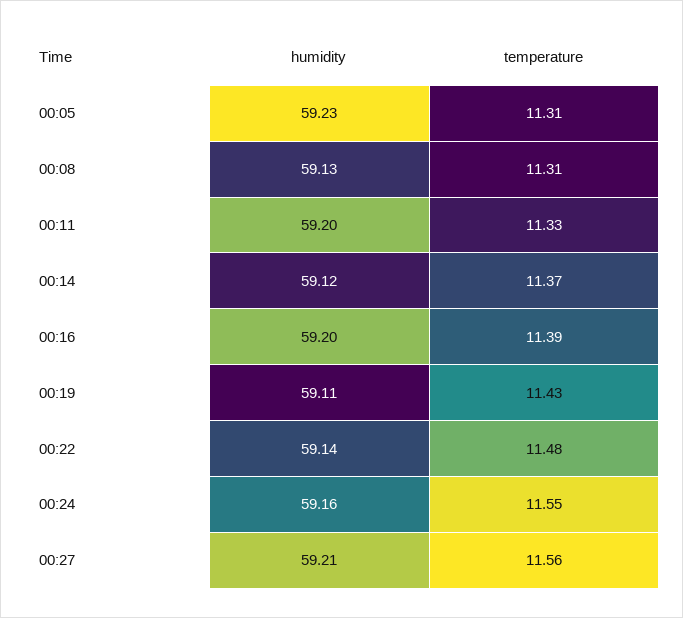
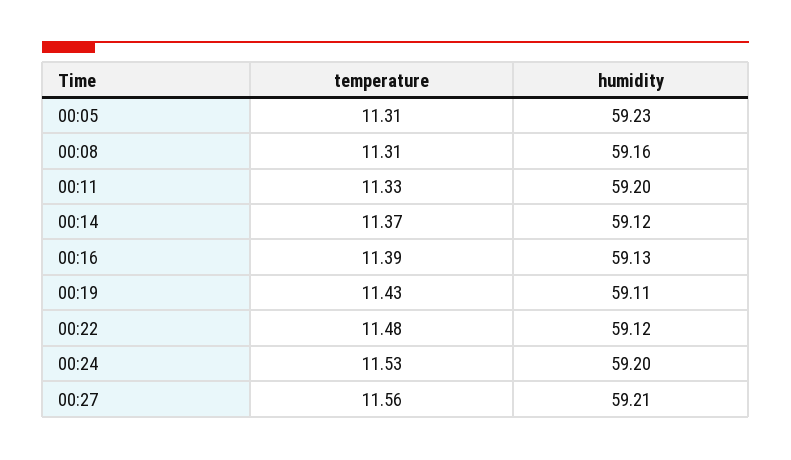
humidity, 00:08: 59.13 -> 59.16
humidity, 00:16: 59.2 -> 59.13
humidity, 00:22: 59.14 -> 59.12
humidity, 00:24: 59.16 -> 59.2
temperature, 00:24: 11.55 -> 11.53

